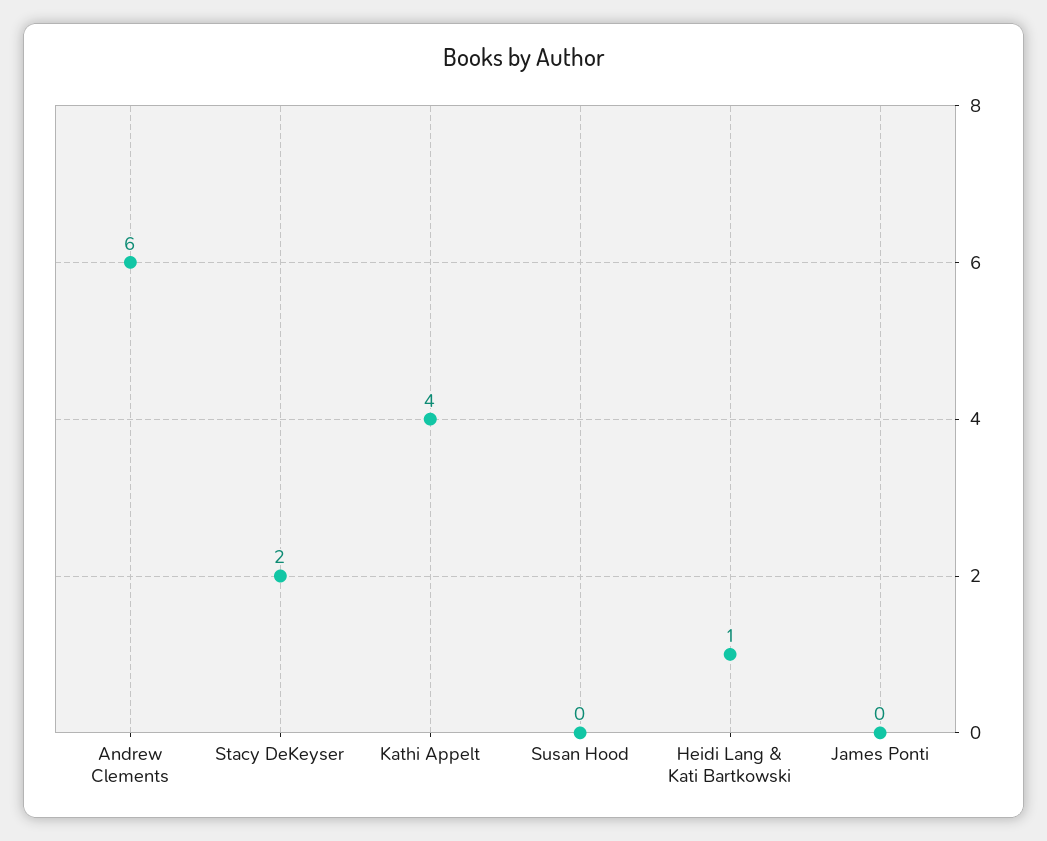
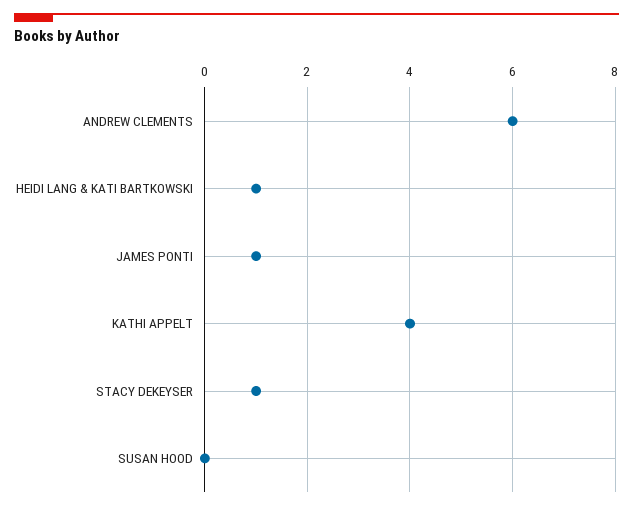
Stacy DeKeyser: 2 -> 1
James Ponti: 0 -> 1

